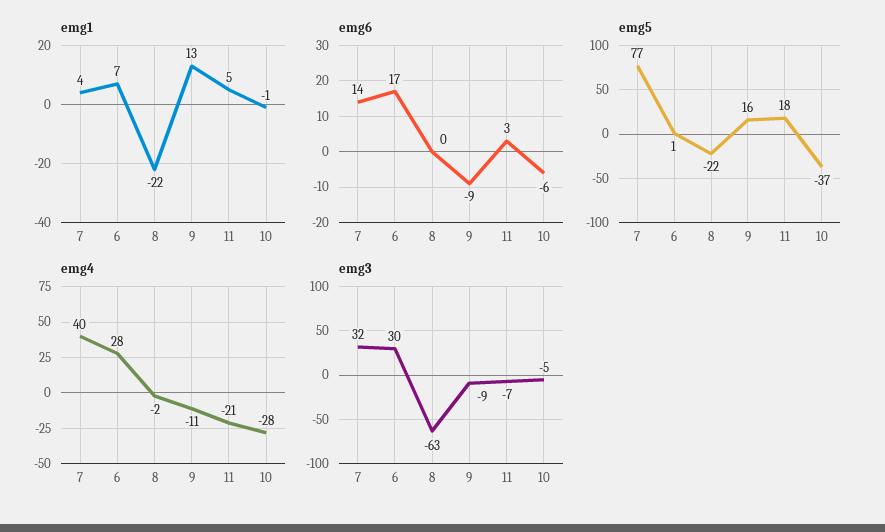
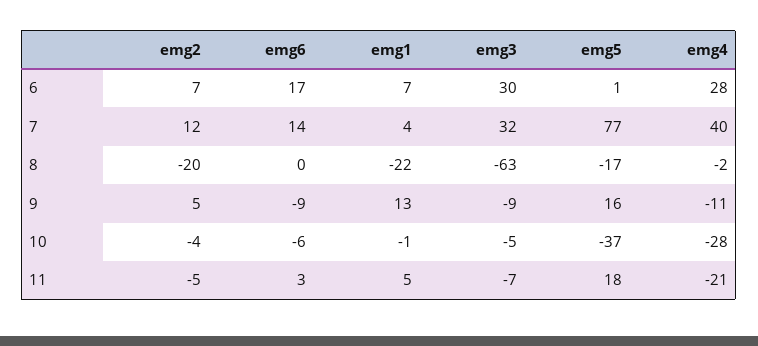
emg5, 8: -22 -> -17
emg2, 6: none -> 7
emg2, 7: none -> 12
emg2, 8: none -> -20
emg2, 9: none -> 5
emg2, 10: none -> -4
emg2, 11: none -> -5

